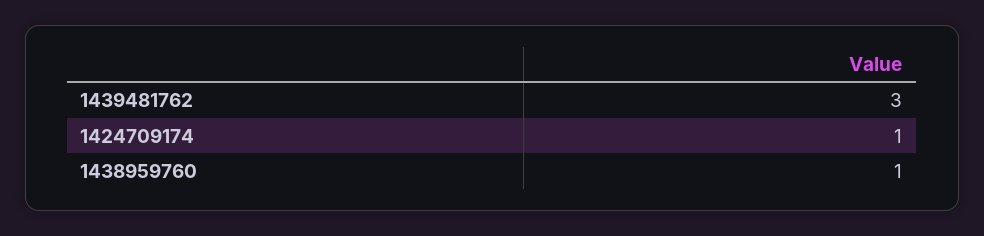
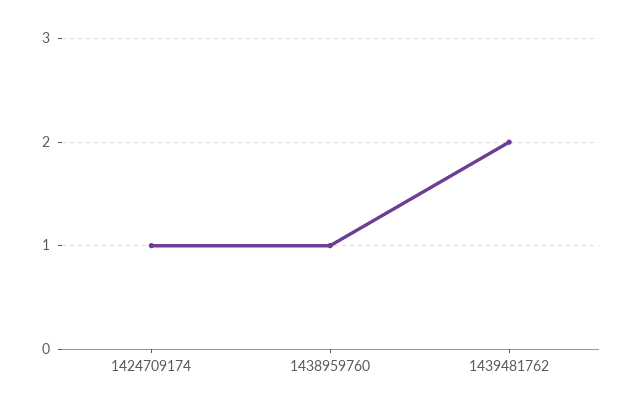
1439481762: 3 -> 2

